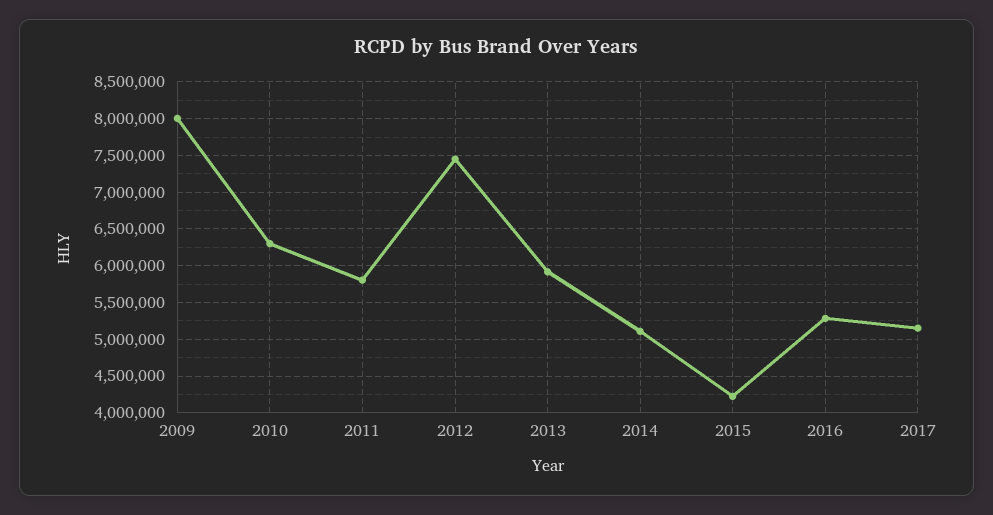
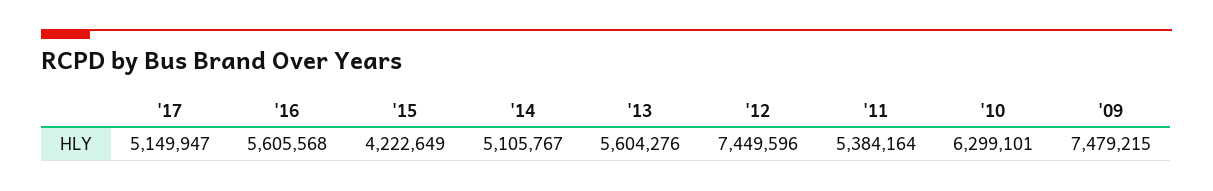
2009: 8000000 -> 7479215
2011: 5800000 -> 5384164
2013: 5900000 -> 5604276
2016: 5300000 -> 5605568

